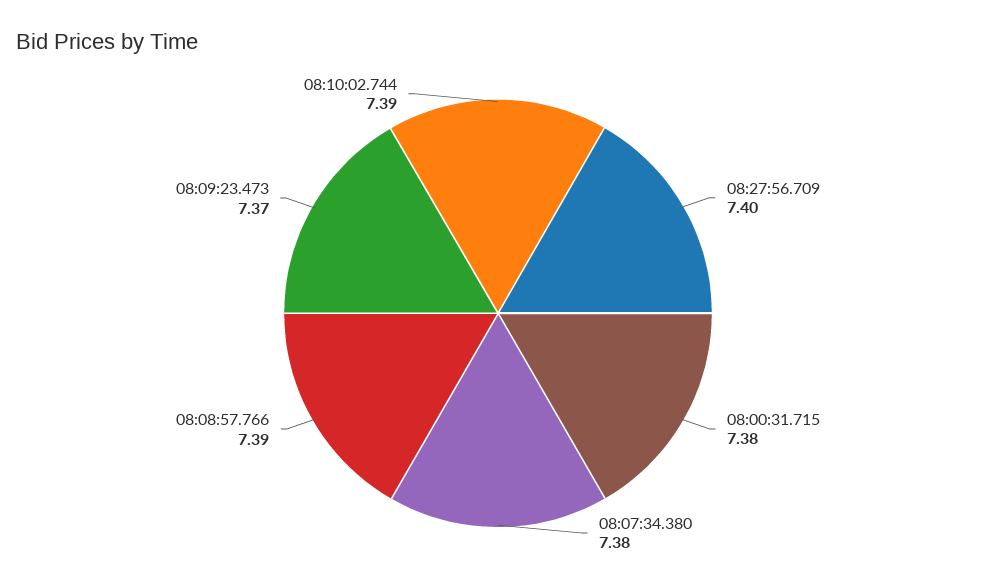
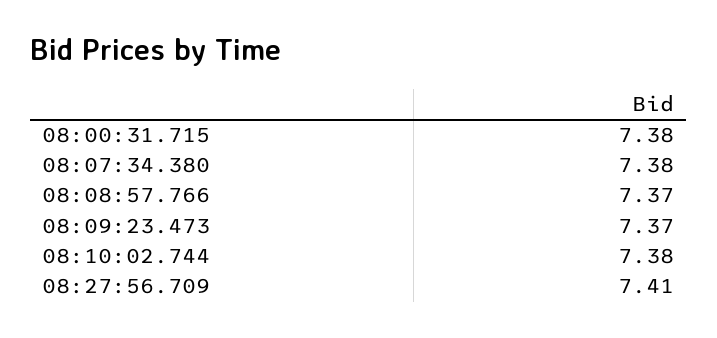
08:27:56.709: 7.4 -> 7.41
08:08:57.766: 7.39 -> 7.37
08:10:02.744: 7.39 -> 7.38

